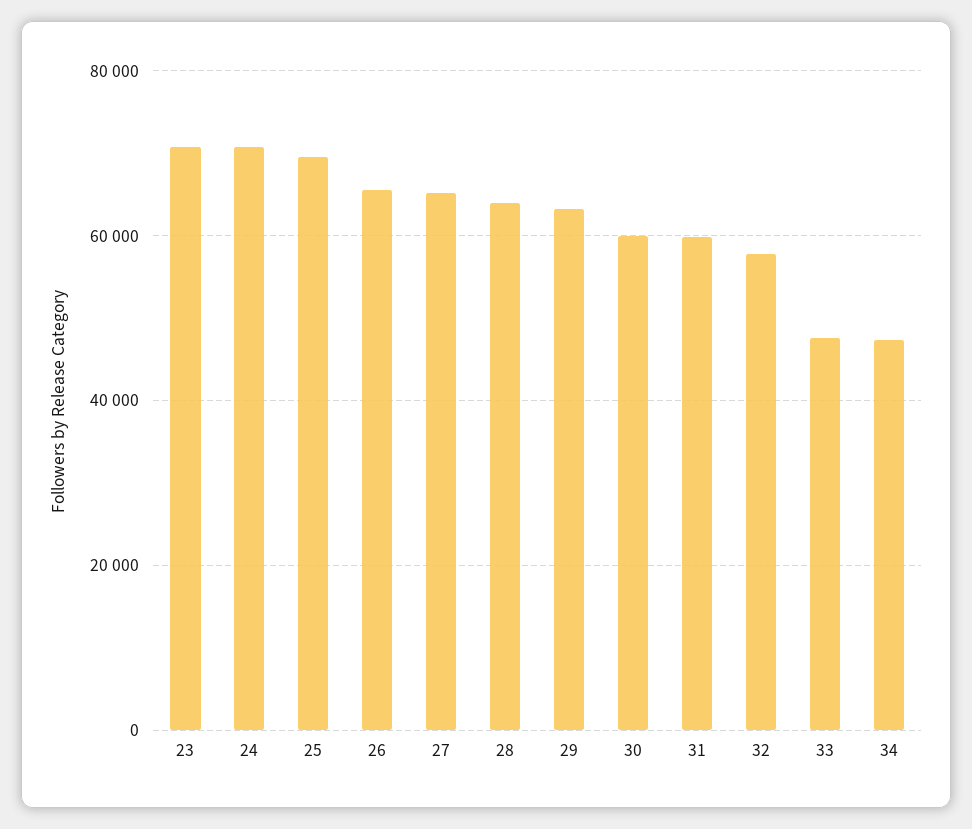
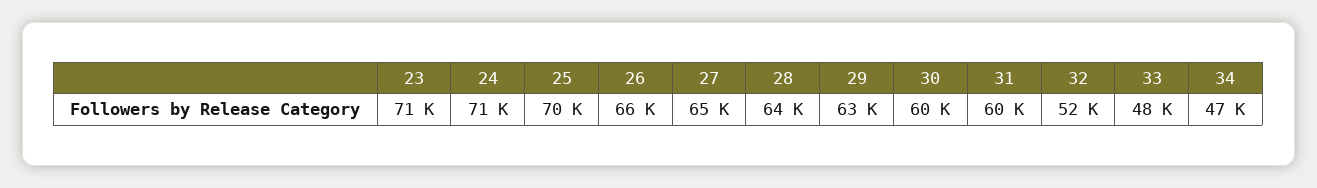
32: 58000 -> 52000

